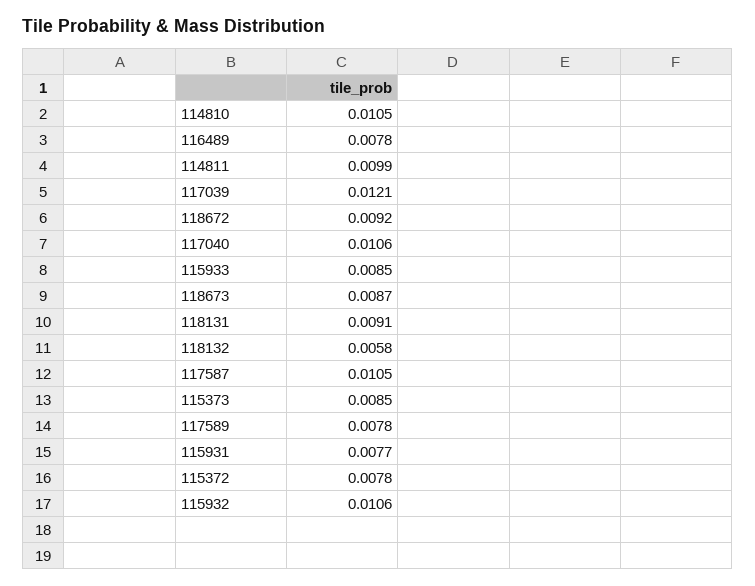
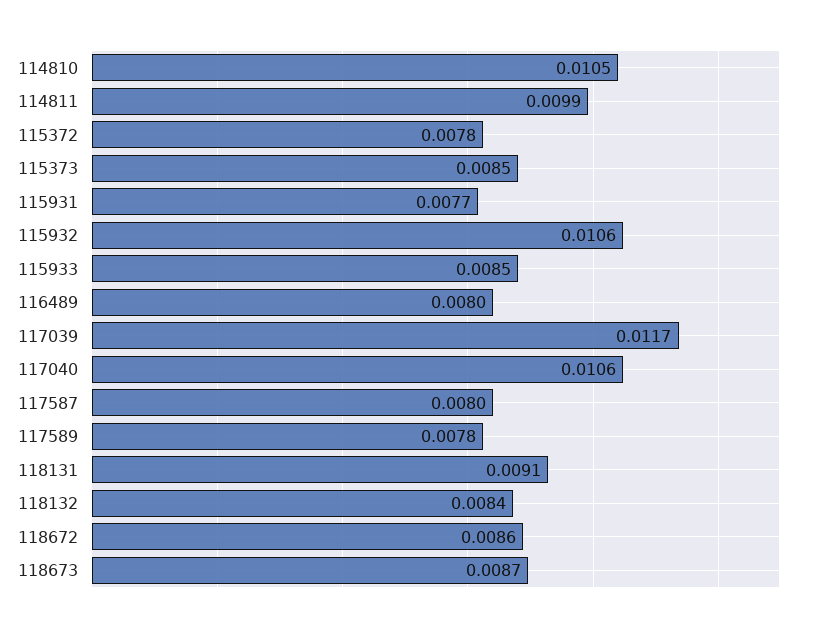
116489: 0.0078 -> 0.008
117039: 0.0121 -> 0.0117
118672: 0.0092 -> 0.0086
118132: 0.0058 -> 0.0084
117587: 0.0105 -> 0.008

